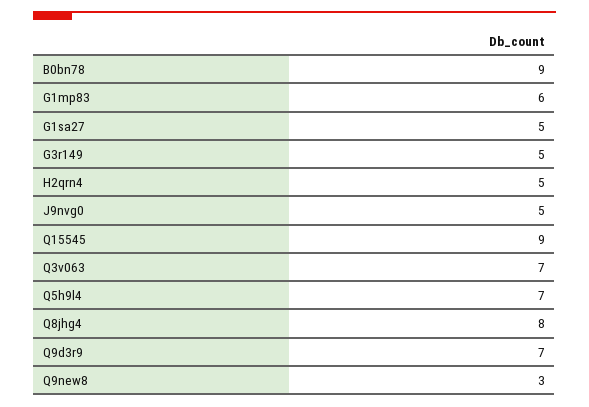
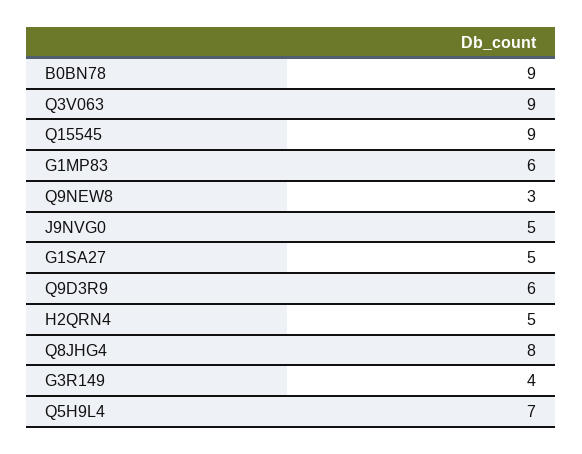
G3r149: 5 -> 4
Q3v063: 7 -> 9
Q9d3r9: 7 -> 6

